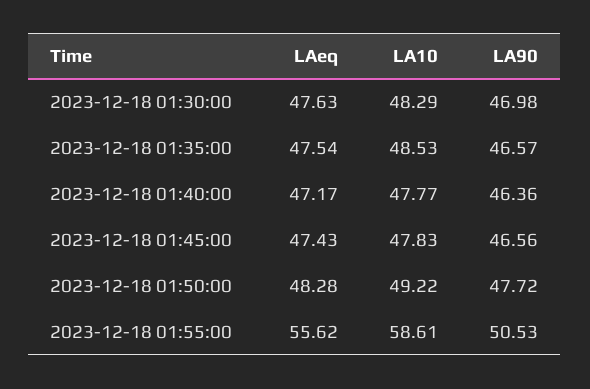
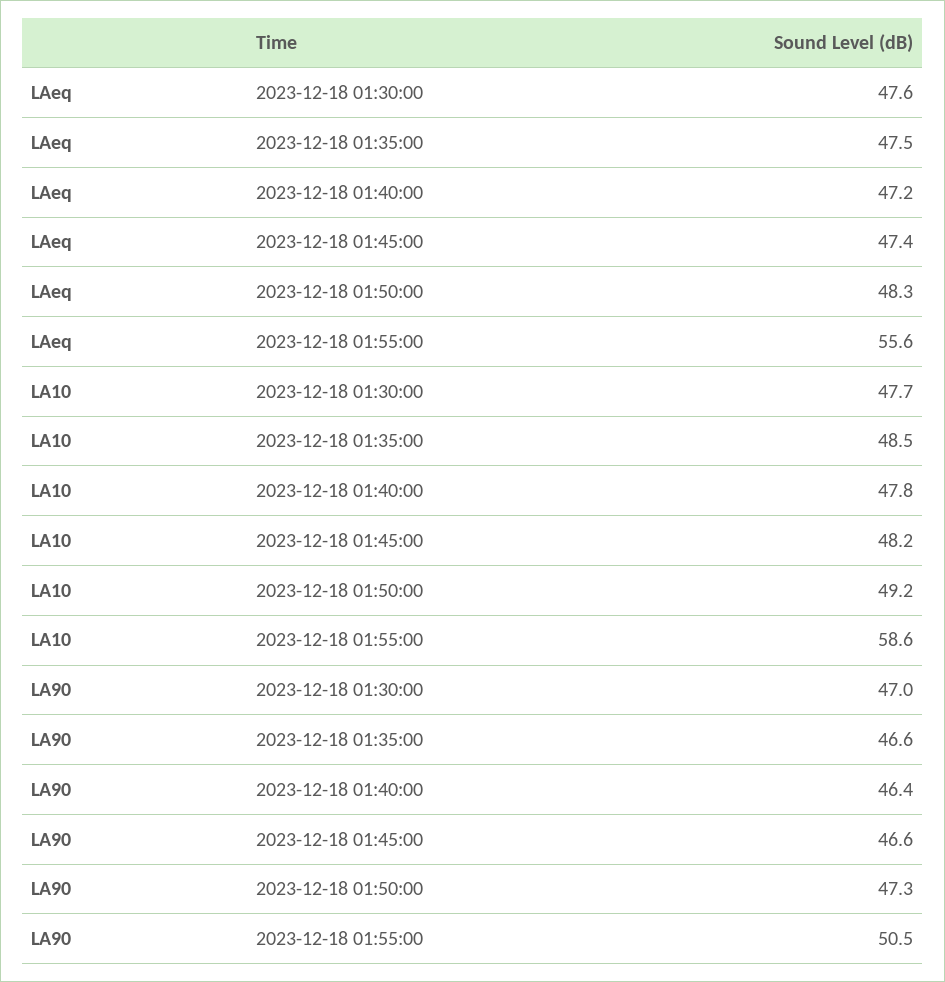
LA10, 2023-12-18 01:30:00: 48.29 -> 47.7
LA10, 2023-12-18 01:45:00: 47.83 -> 48.2
LA90, 2023-12-18 01:50:00: 47.72 -> 47.3

